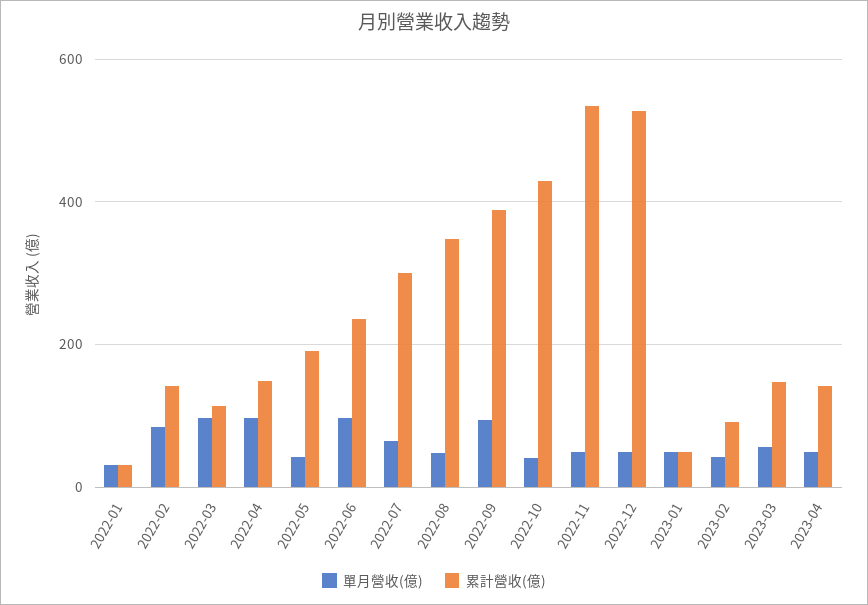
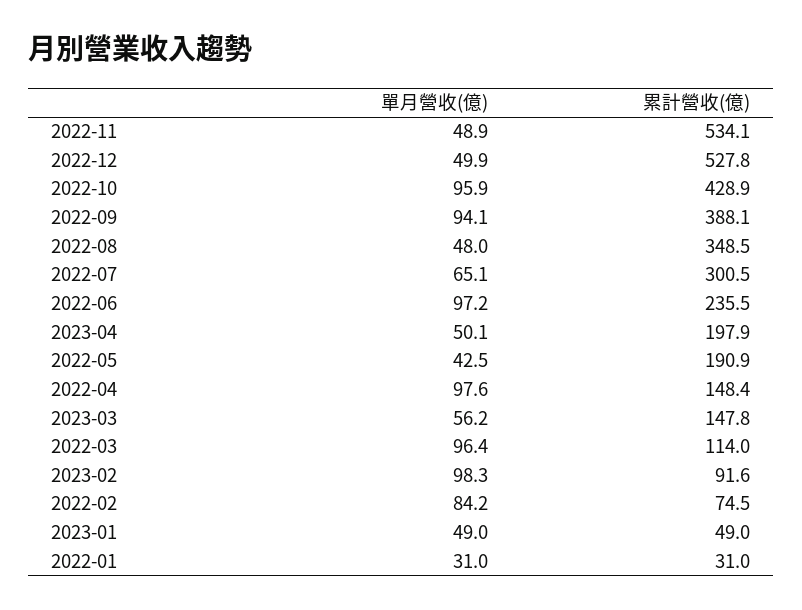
累計營收(億), 2022-02: 140 -> 74.5
單月營收(億), 2022-10: 40 -> 95.9
單月營收(億), 2023-02: 40 -> 98.3
累計營收(億), 2023-04: 140 -> 197.9

